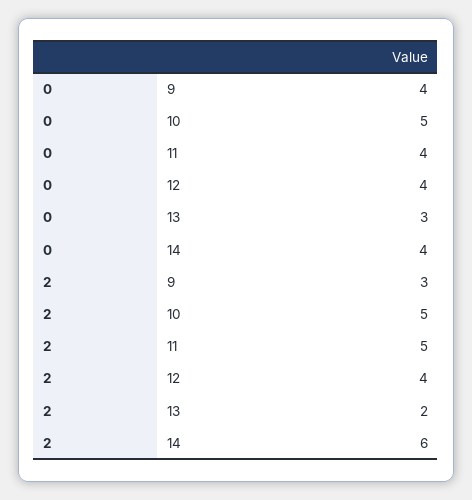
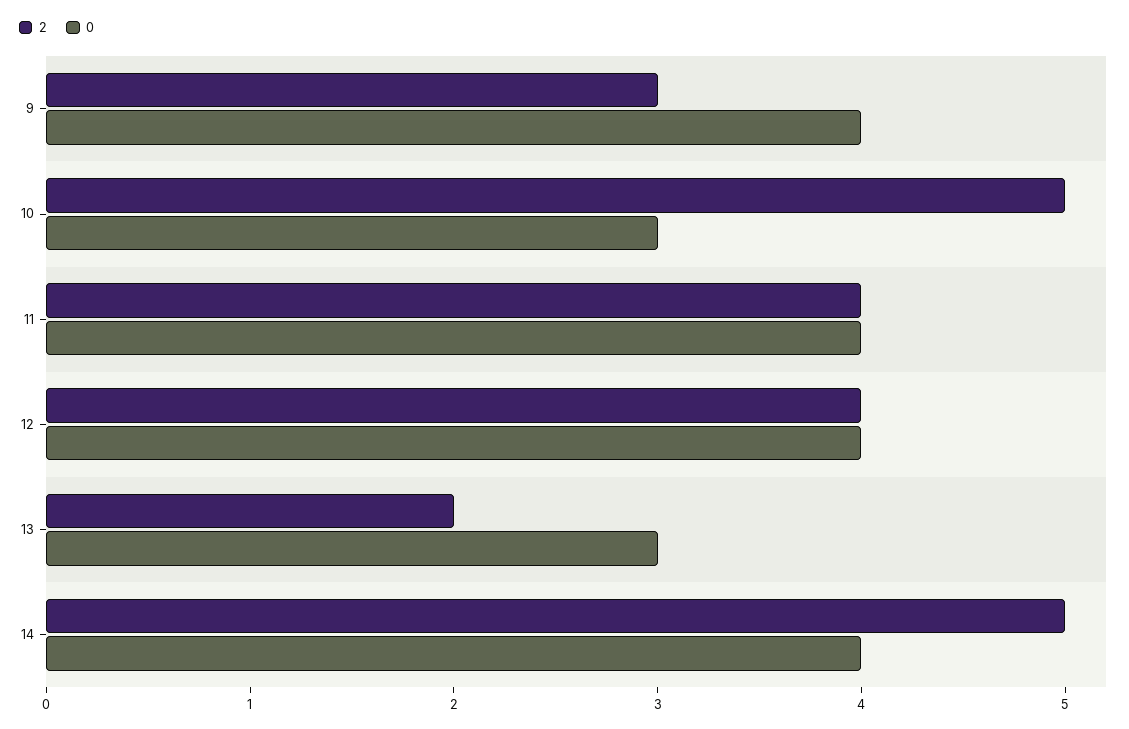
0, 10: 5 -> 3
2, 11: 5 -> 4
2, 14: 6 -> 5

